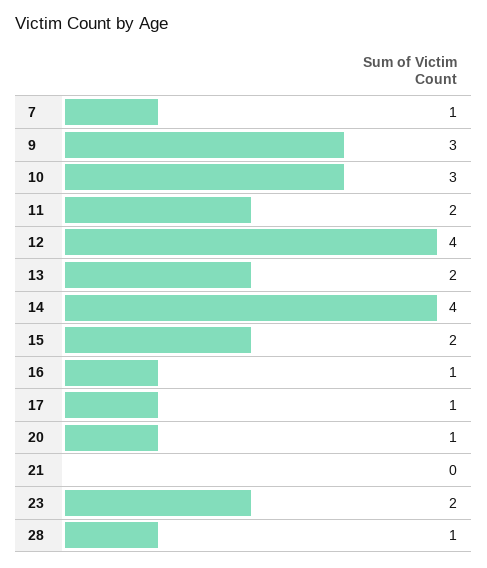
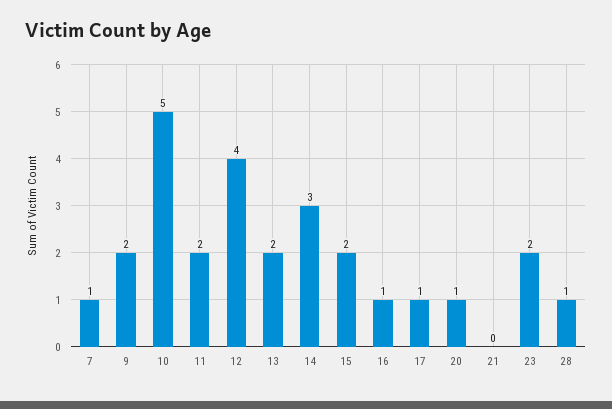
9: 3 -> 2
10: 3 -> 5
14: 4 -> 3

